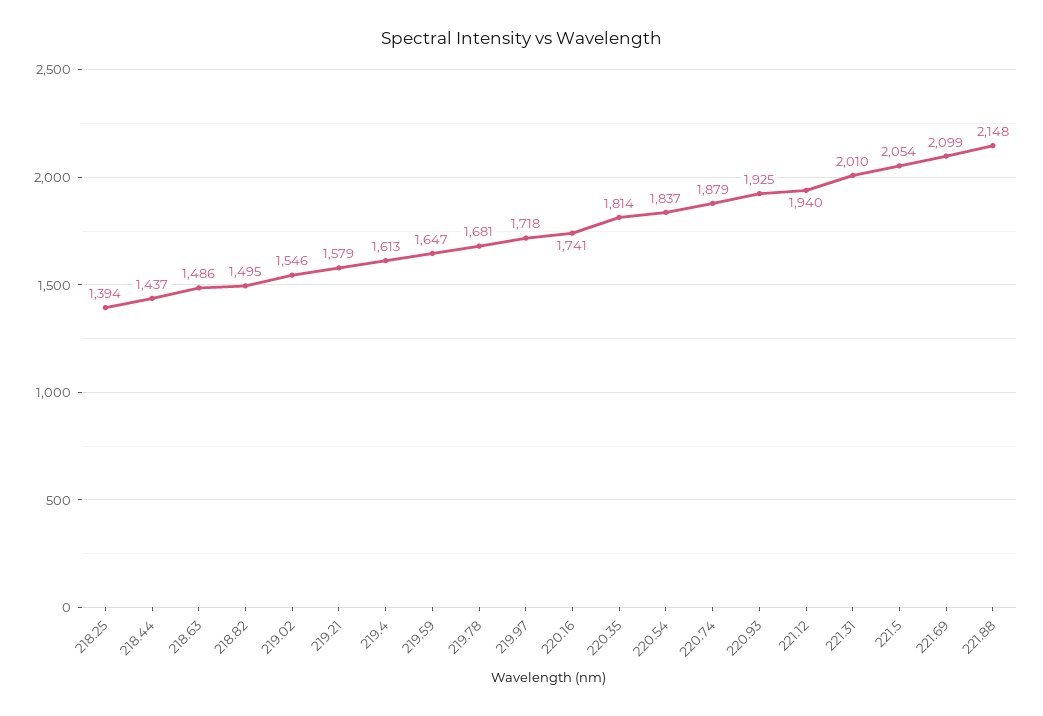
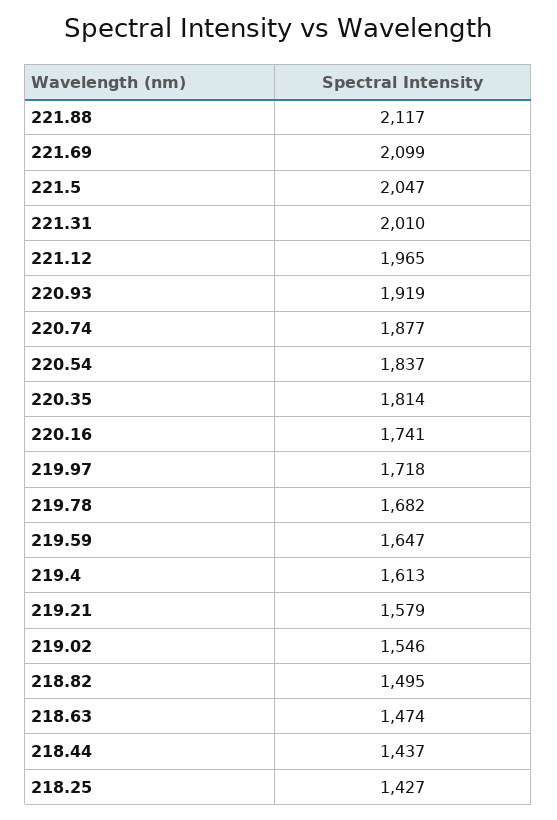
218.25: 1394 -> 1427
218.63: 1486 -> 1474
219.78: 1681 -> 1682
220.74: 1879 -> 1877
220.93: 1925 -> 1919
221.12: 1940 -> 1965
221.5: 2054 -> 2047
221.88: 2148 -> 2117

